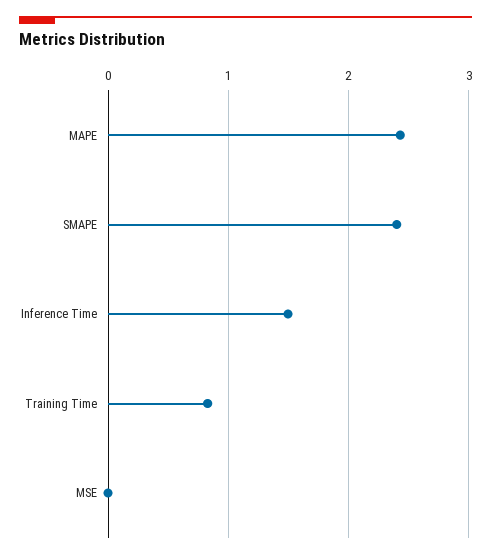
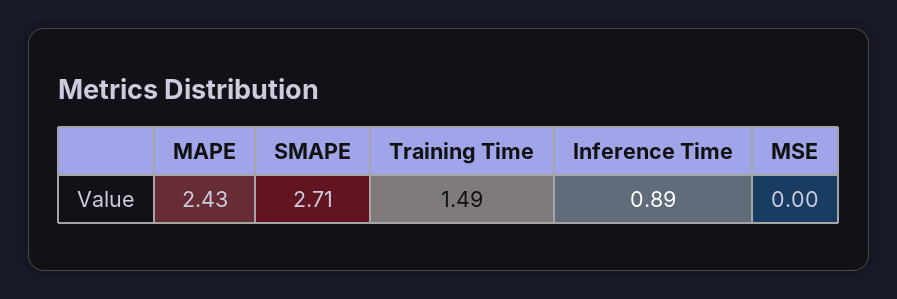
SMAPE: 2.4 -> 2.71
Inference Time: 1.5 -> 0.89
Training Time: 0.8 -> 1.49

